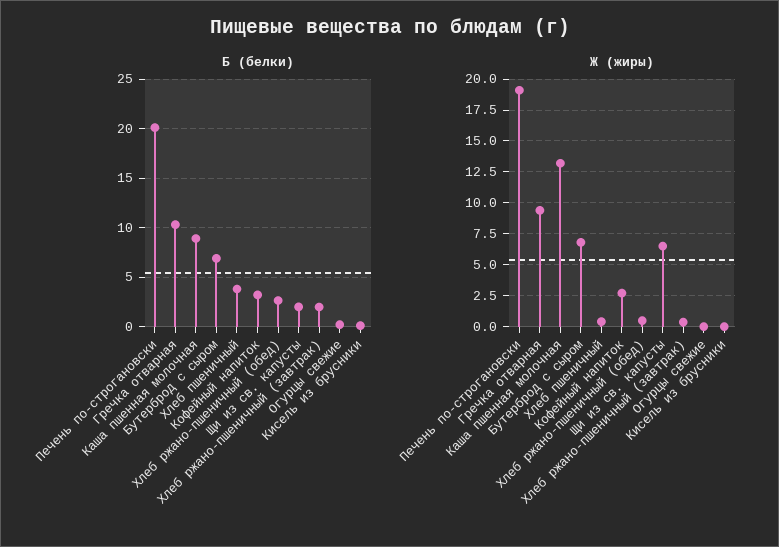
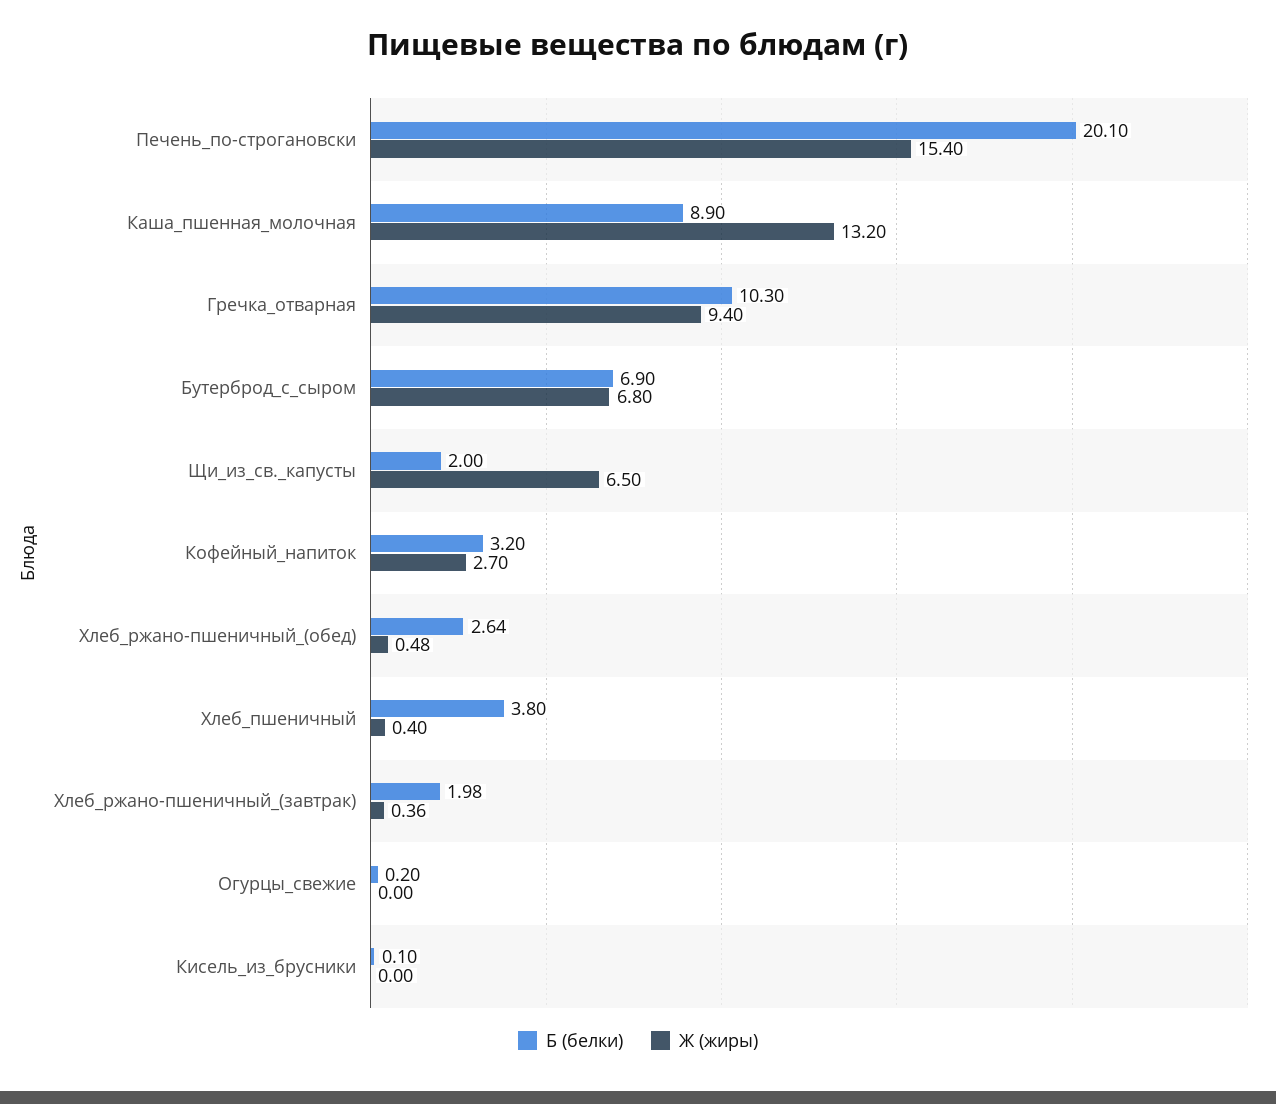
Ж (жиры), Печень по-строгановски: 19 -> 15.4

